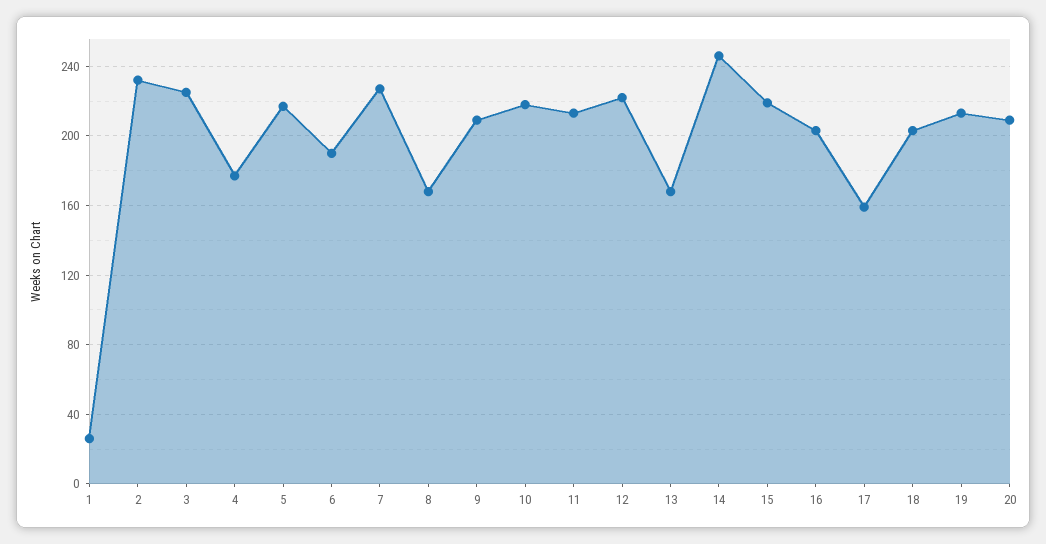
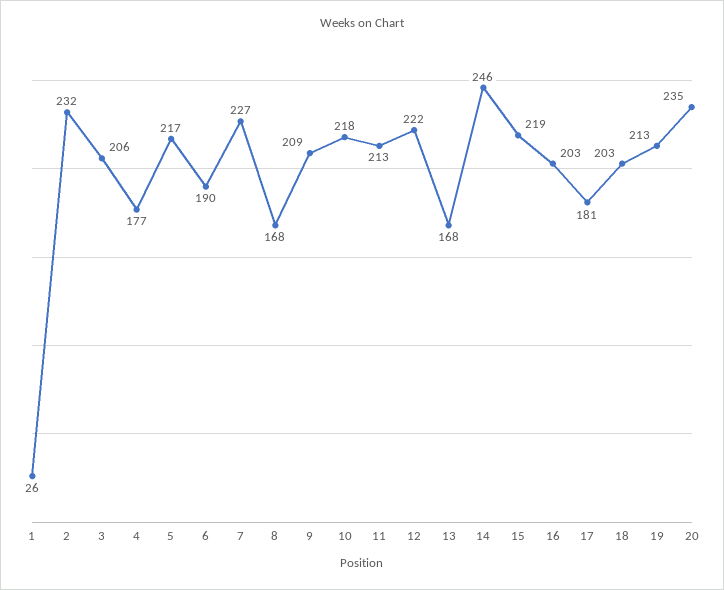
3: 225 -> 206
17: 160 -> 181
20: 210 -> 235

